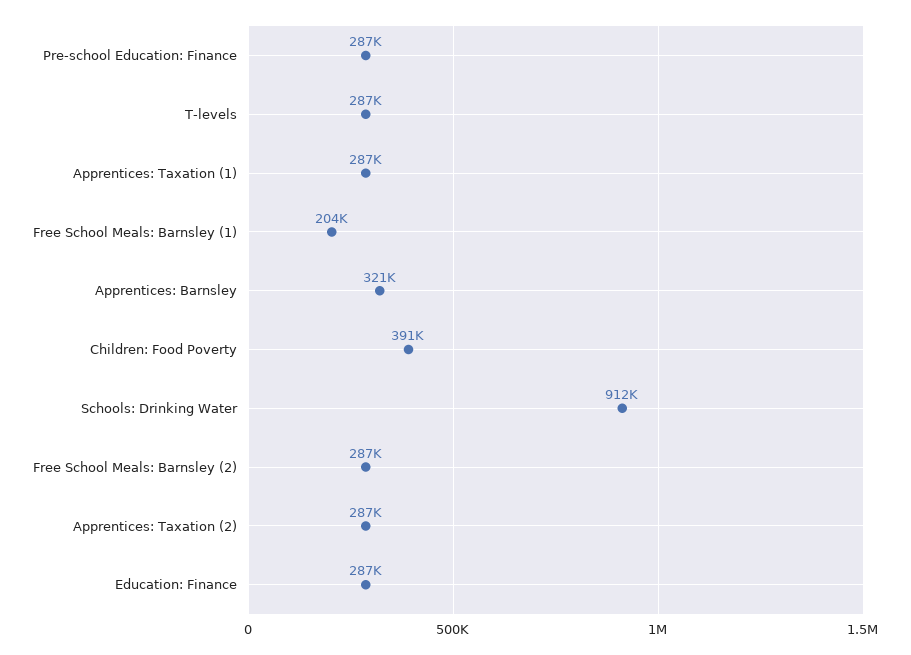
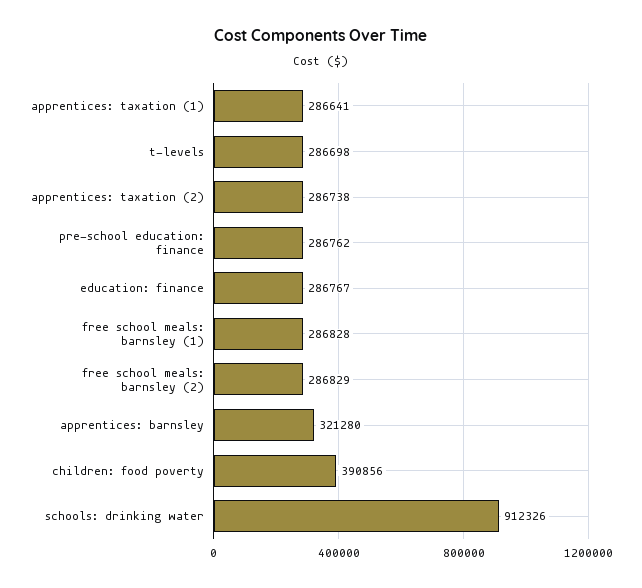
Free School Meals: Barnsley (1): 204000 -> 286828

